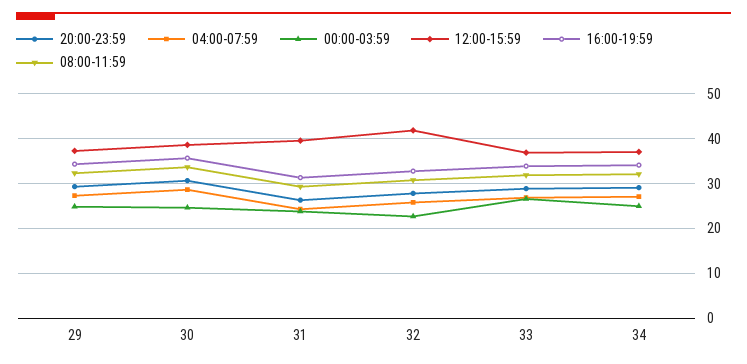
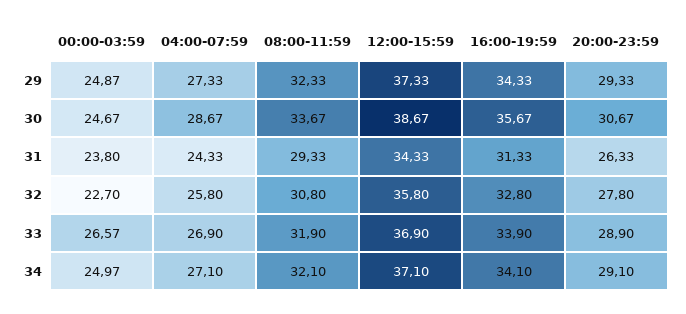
12:00-15:59, 31: 40 -> 34.33
12:00-15:59, 32: 42 -> 35.8

